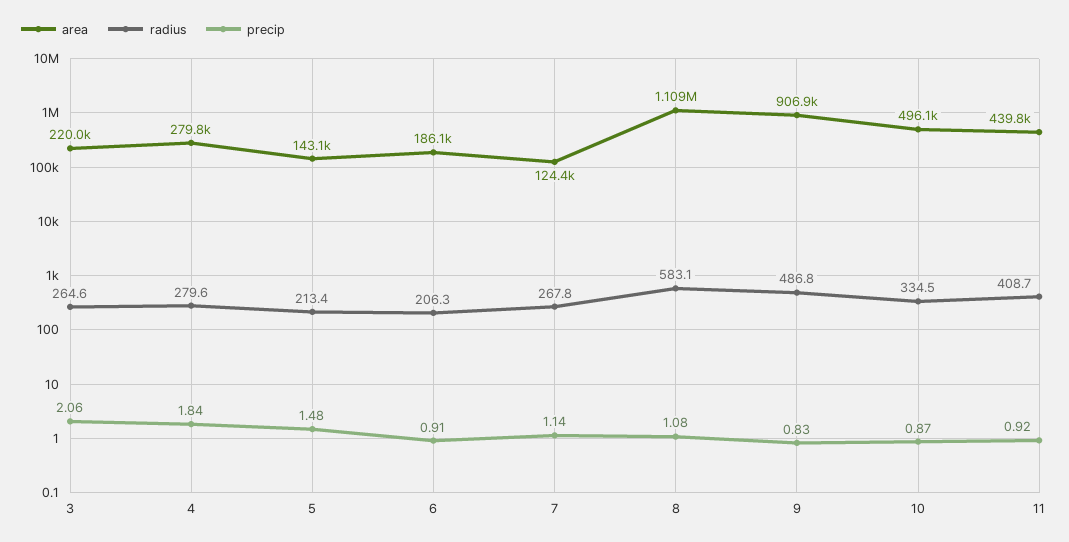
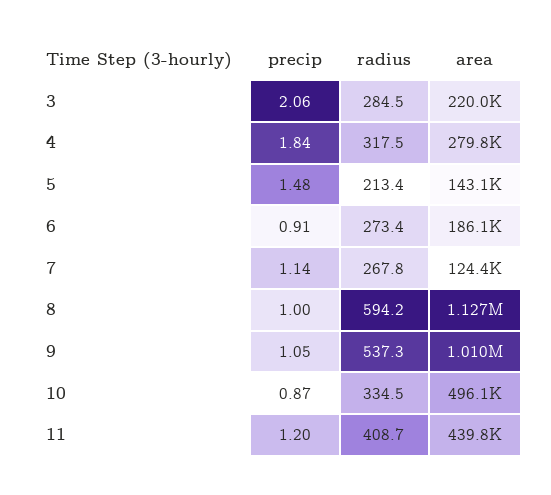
radius, 3: 264.6 -> 284.5
radius, 4: 279.6 -> 317.5
radius, 6: 206.3 -> 273.4
area, 8: 1109000 -> 1127000
radius, 8: 583.1 -> 594.2
precip, 8: 1.08 -> 1
area, 9: 906900 -> 1010000
radius, 9: 486.8 -> 537.3
precip, 9: 0.83 -> 1.05
precip, 11: 0.92 -> 1.2

